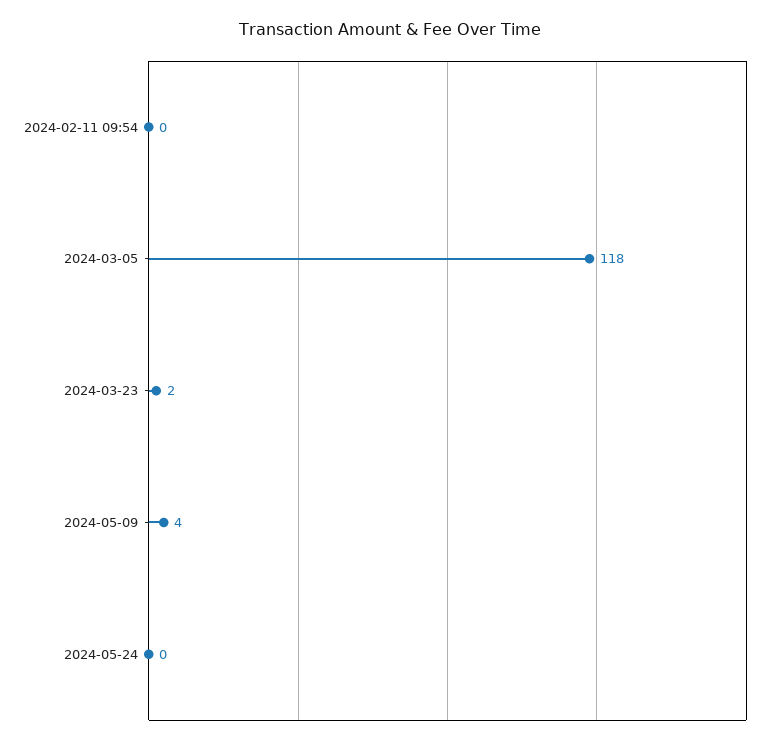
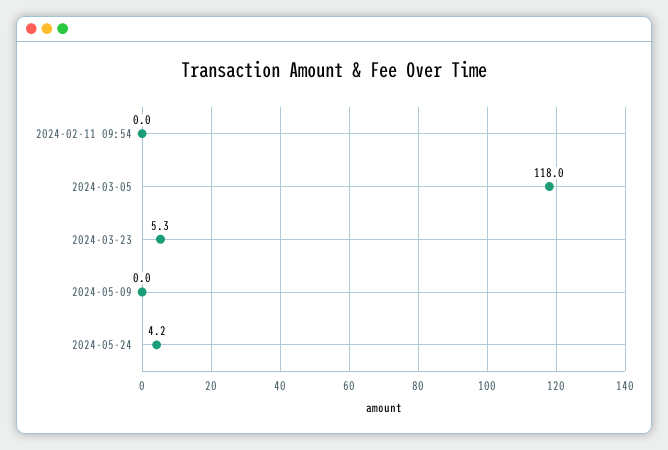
2024-03-23: 2 -> 5.3
2024-05-09: 4 -> 0
2024-05-24: 0 -> 4.2

